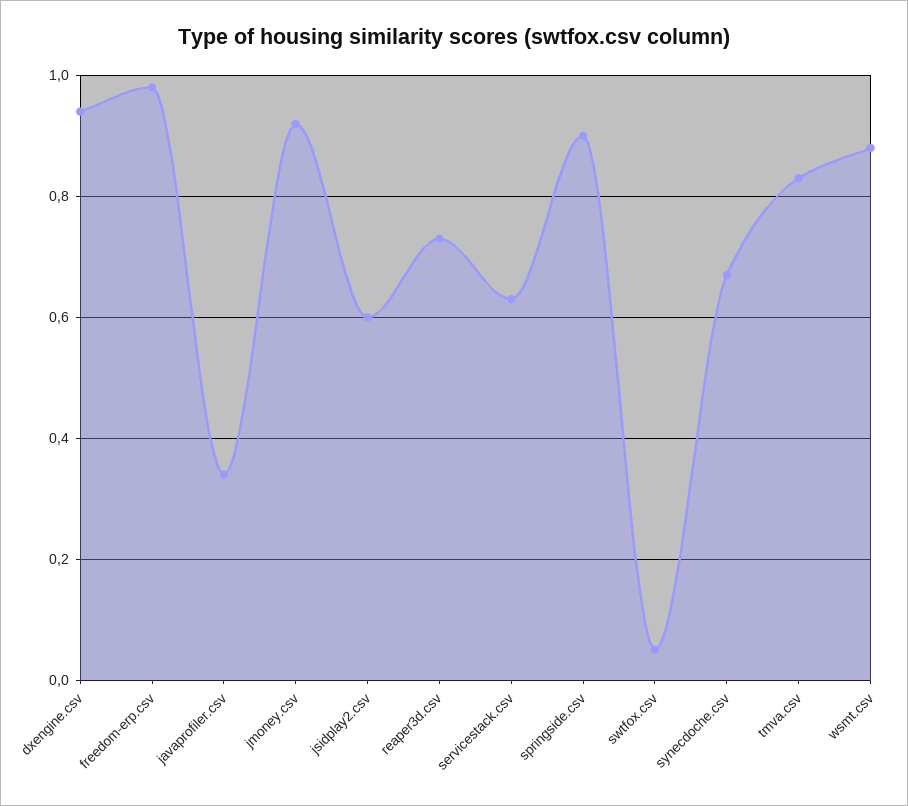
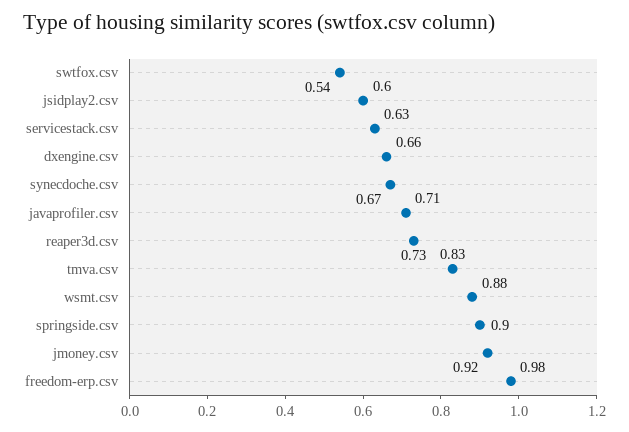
dxengine.csv: 0.95 -> 0.66
javaprofiler.csv: 0.35 -> 0.71
swtfox.csv: 0.05 -> 0.54

